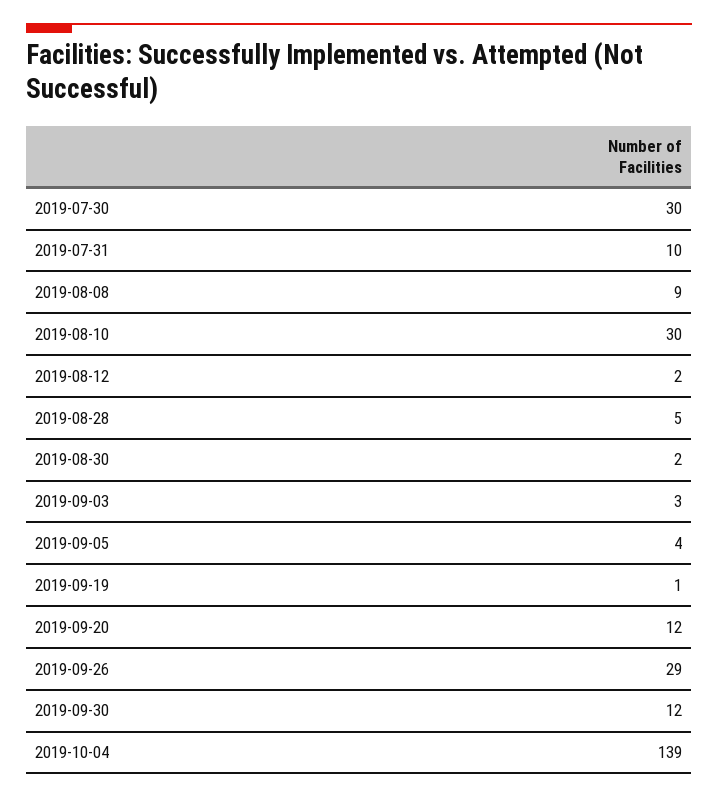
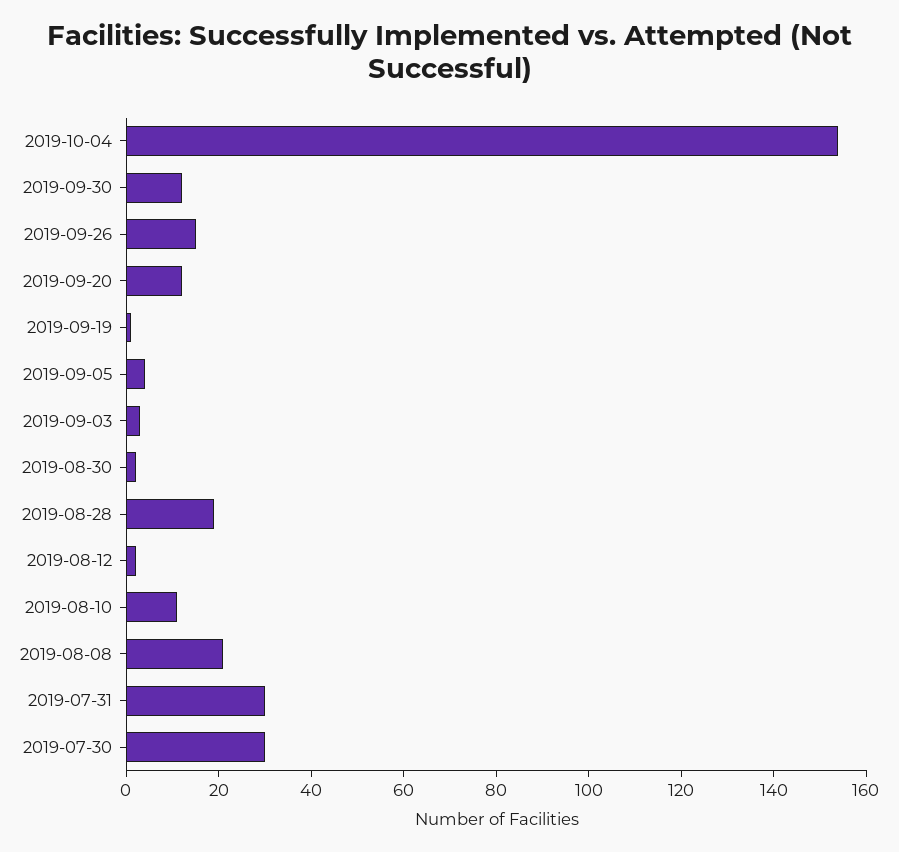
2019-07-31: 10 -> 30
2019-08-08: 9 -> 20
2019-08-10: 30 -> 10
2019-08-28: 5 -> 20
2019-09-26: 29 -> 15
2019-10-04: 139 -> 155

